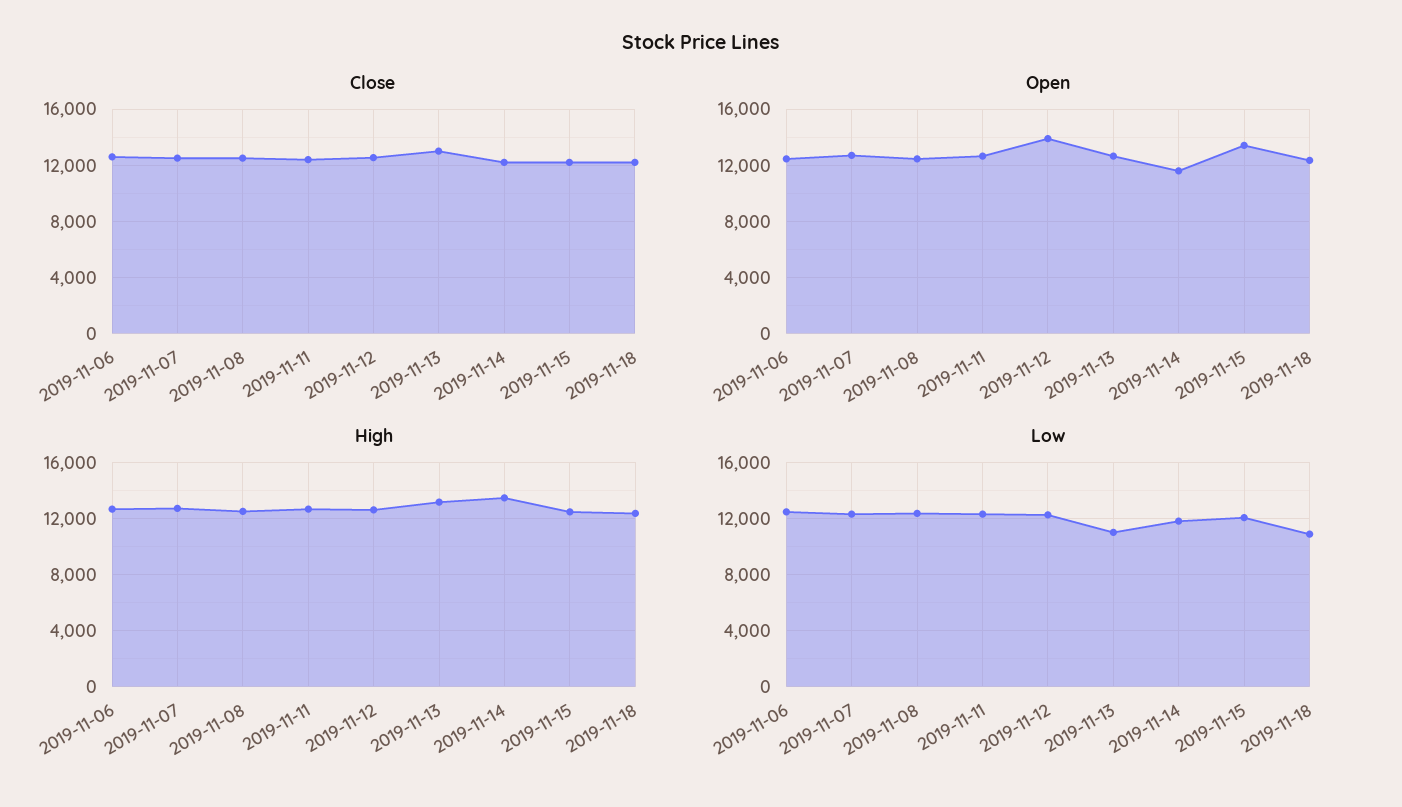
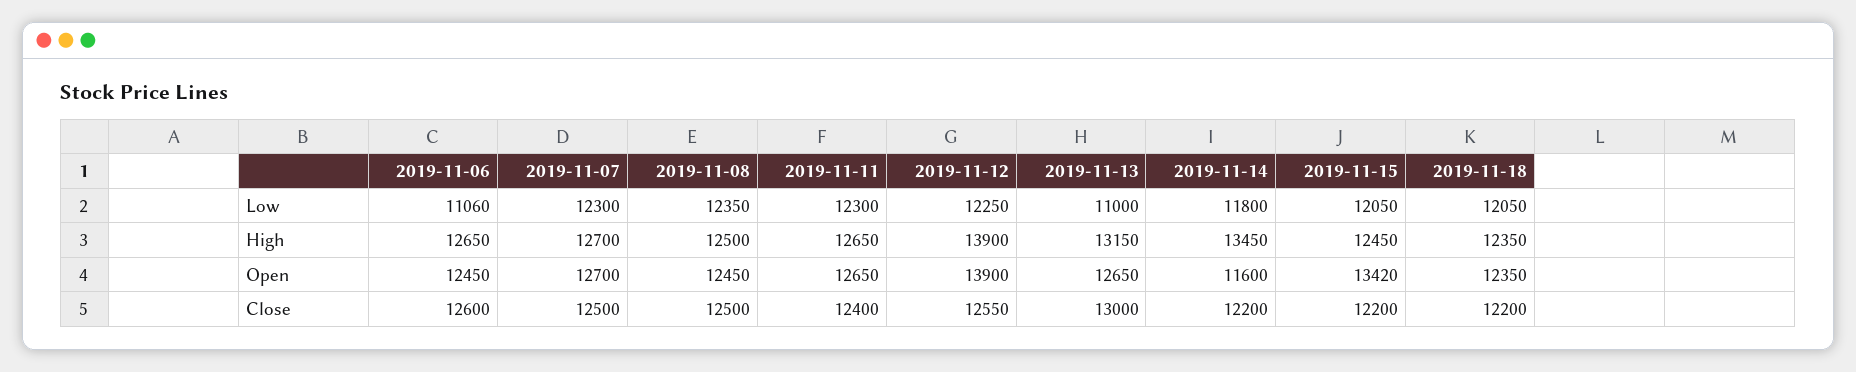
High, 2019-11-12: 12500 -> 13900
Low, 2019-11-06: 12500 -> 11060
Low, 2019-11-18: 11000 -> 12050

